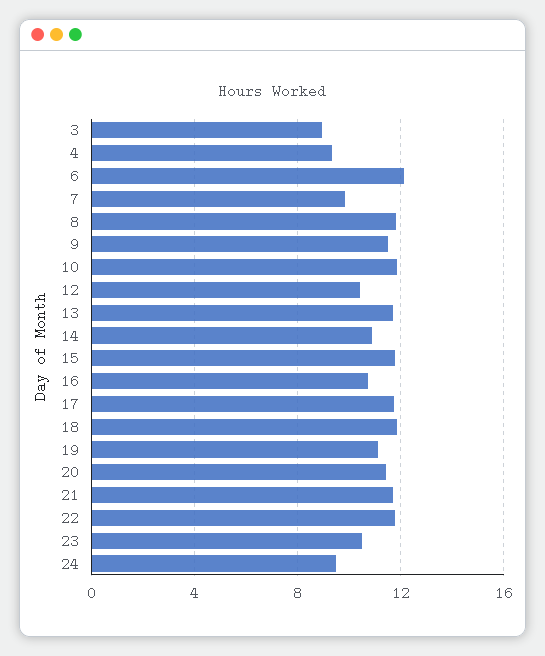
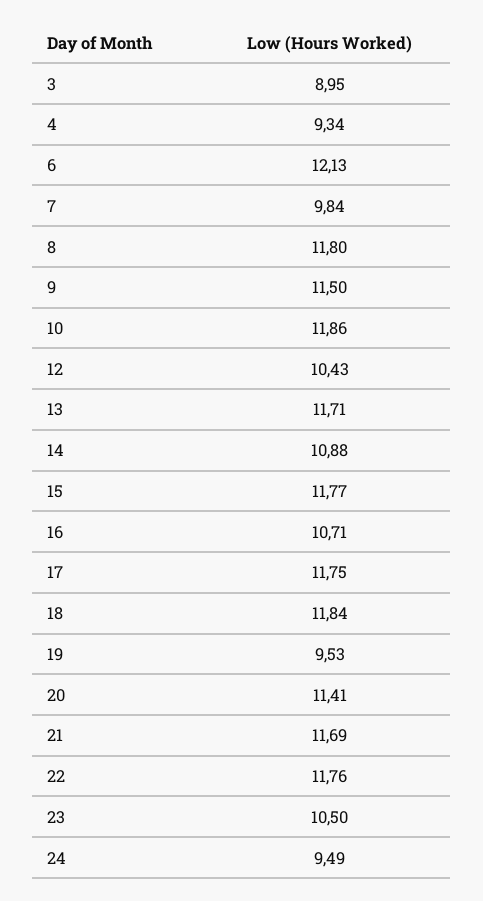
19: 11 -> 9.53

